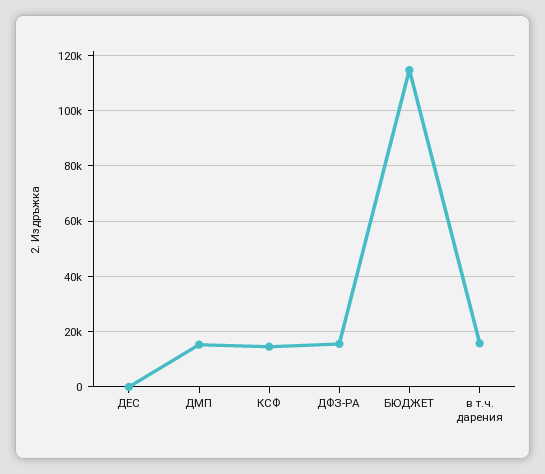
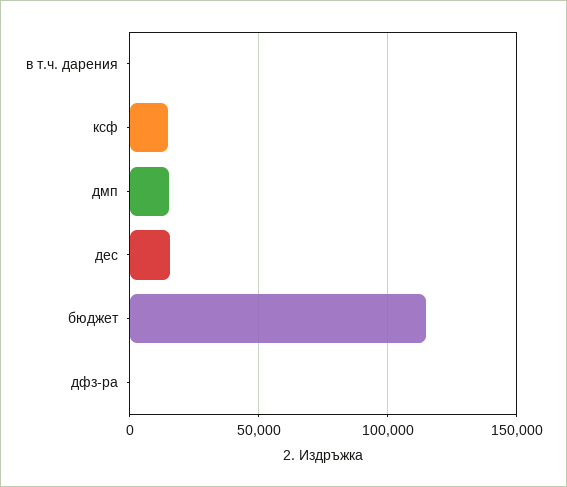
ДЕС: 0 -> 15000
ДФЗ-РА: 15000 -> 0
в т.ч. дарения: 15000 -> 0

